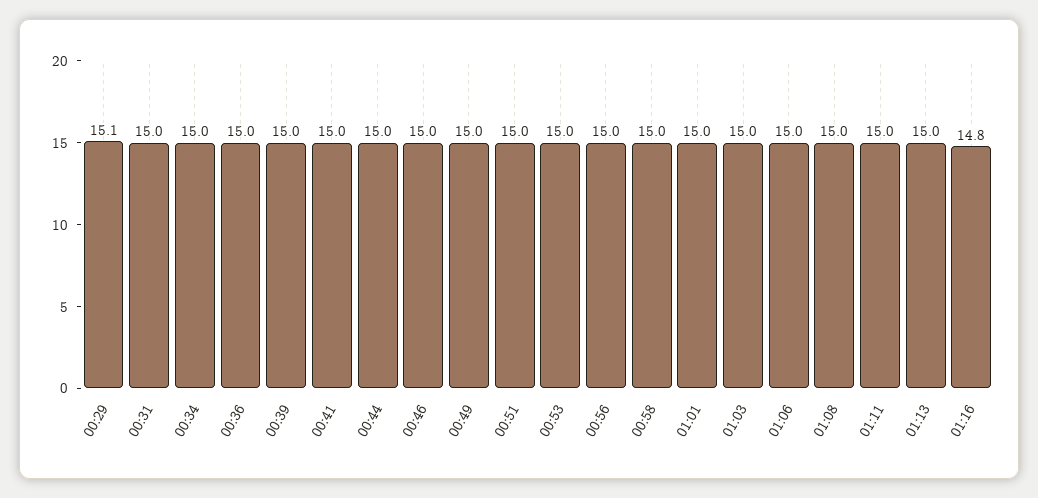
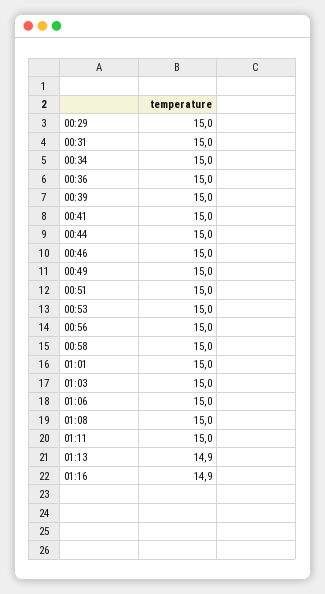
00:29: 15.1 -> 15
01:13: 15 -> 14.9
01:16: 14.8 -> 14.9

